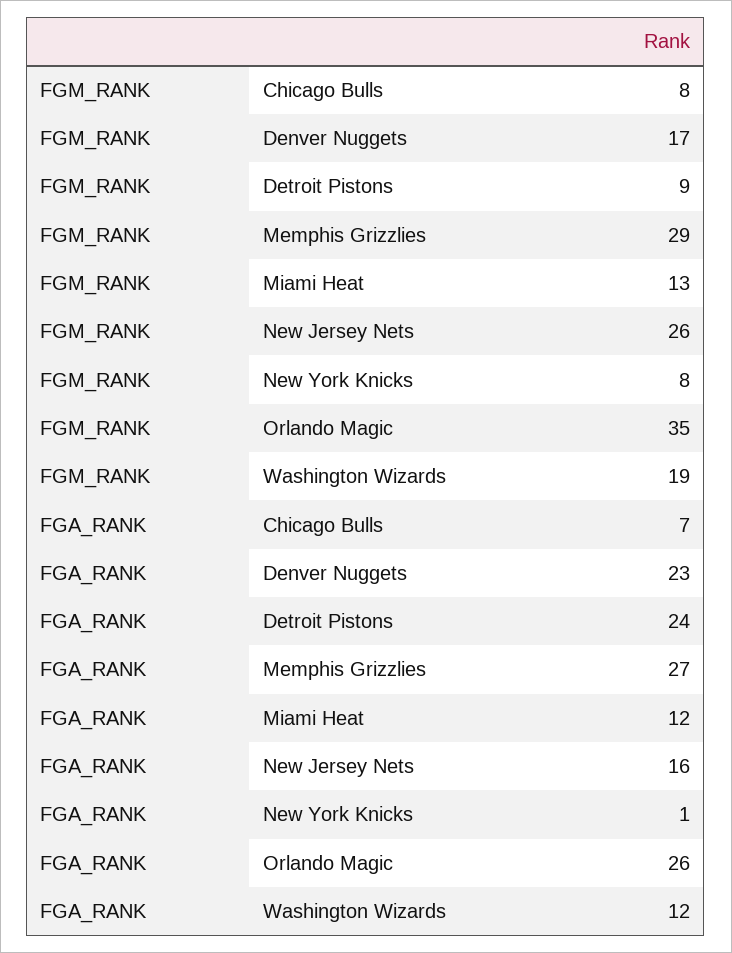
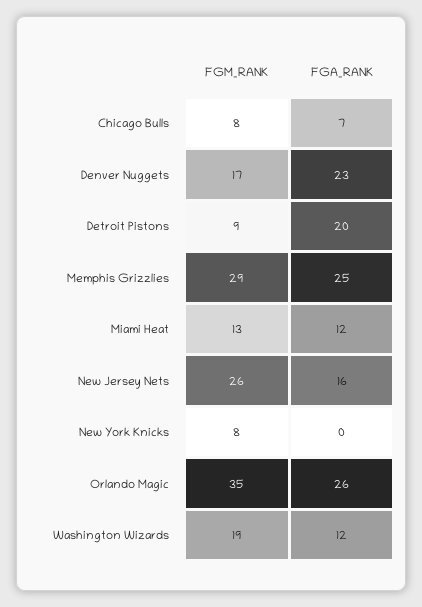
FGA_RANK, Detroit Pistons: 24 -> 20
FGA_RANK, Memphis Grizzlies: 27 -> 25
FGA_RANK, New York Knicks: 1 -> 0

